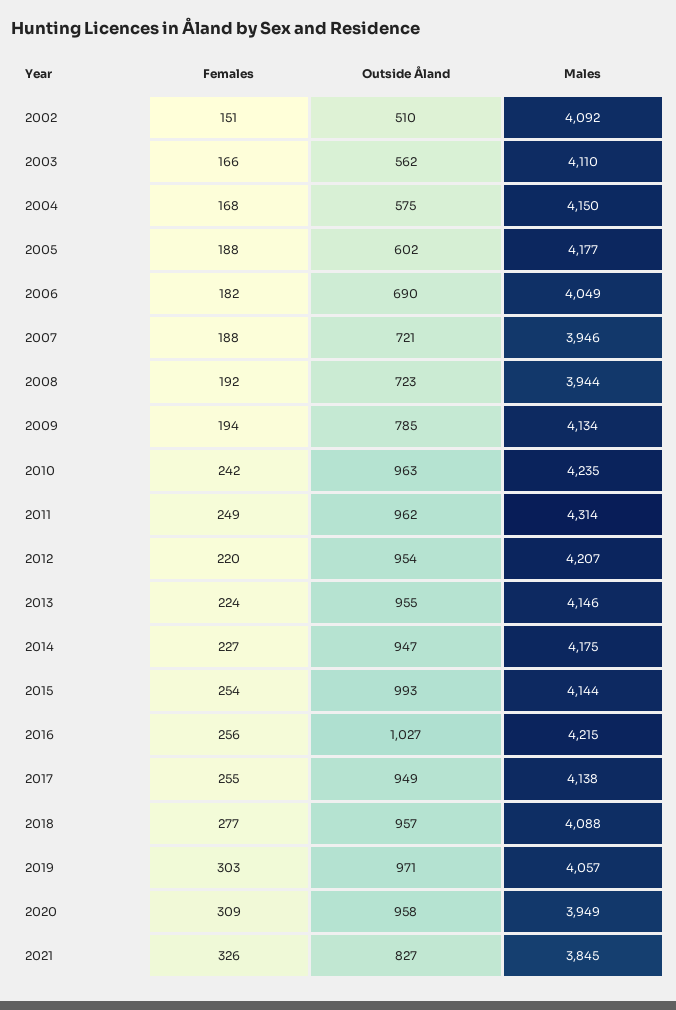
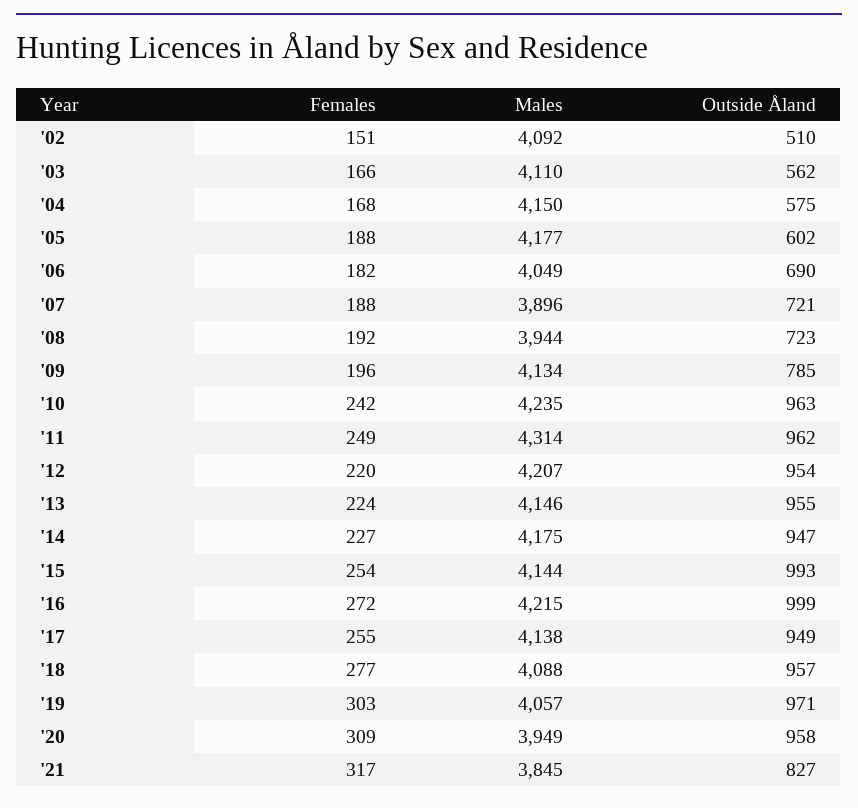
Males, 2007: 3946 -> 3896
Females, 2009: 194 -> 196
Females, 2016: 256 -> 272
Outside Åland, 2016: 1027 -> 999
Females, 2021: 326 -> 317

